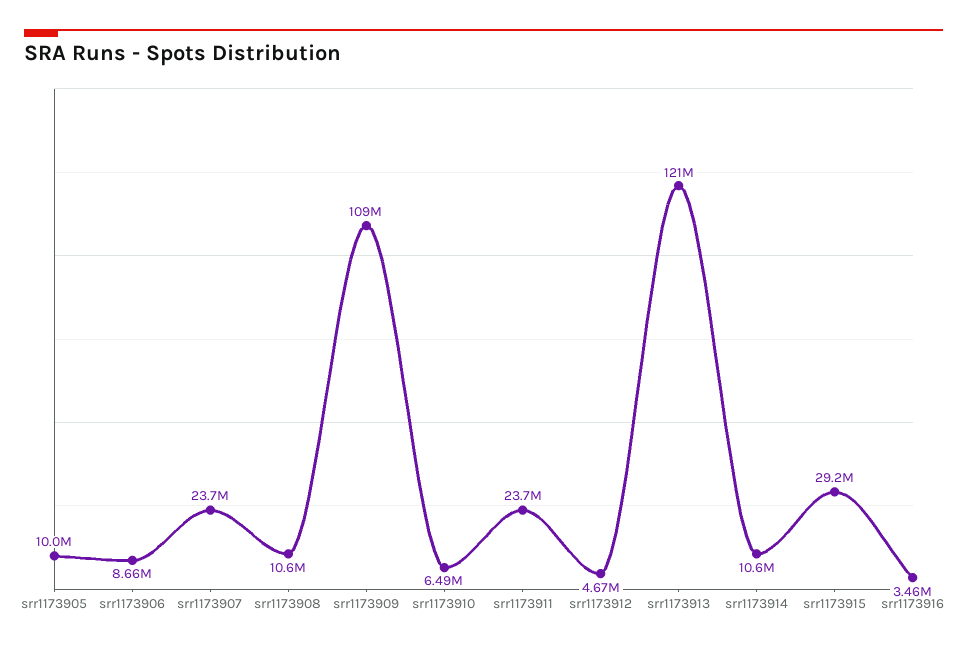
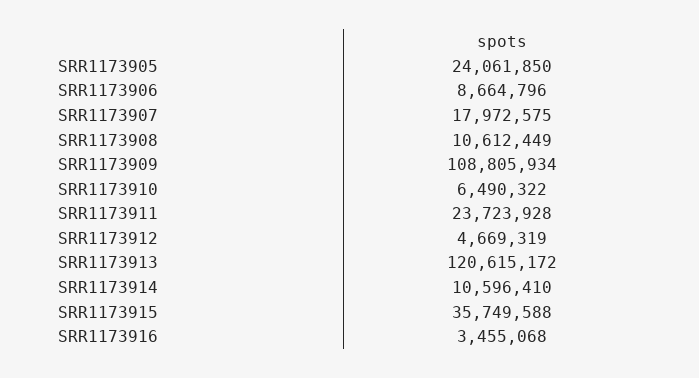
srr1173905: 10000000 -> 24061850
srr1173907: 23700000 -> 17972575
srr1173915: 29200000 -> 35749588

